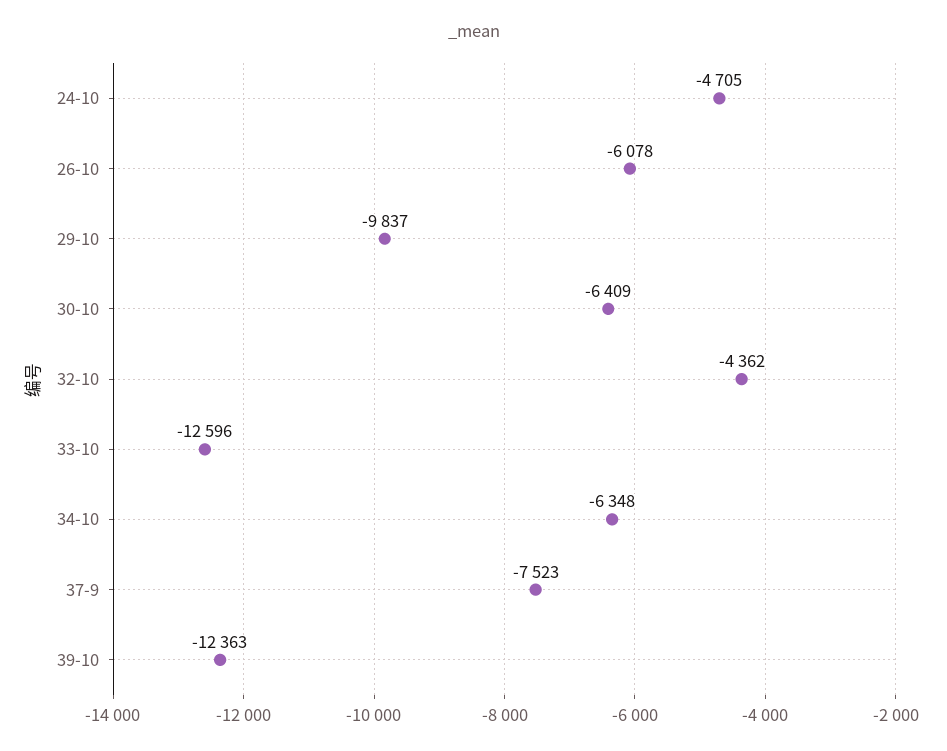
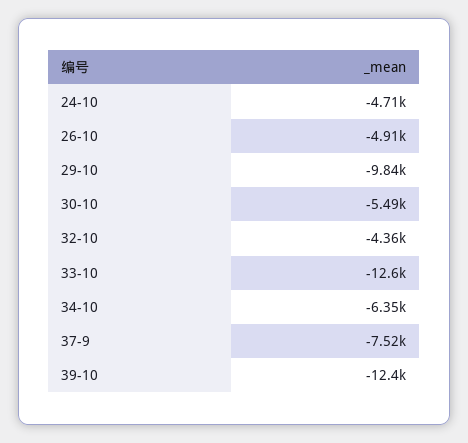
26-10: -6078 -> -4910
30-10: -6409 -> -5490

